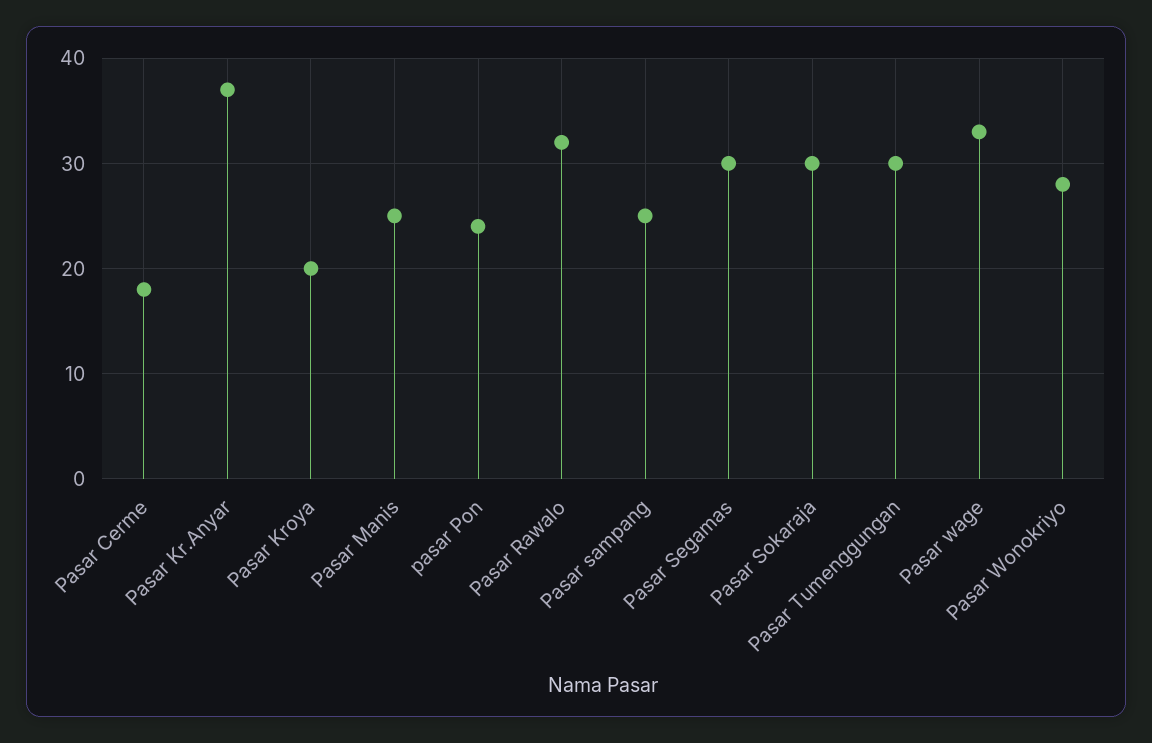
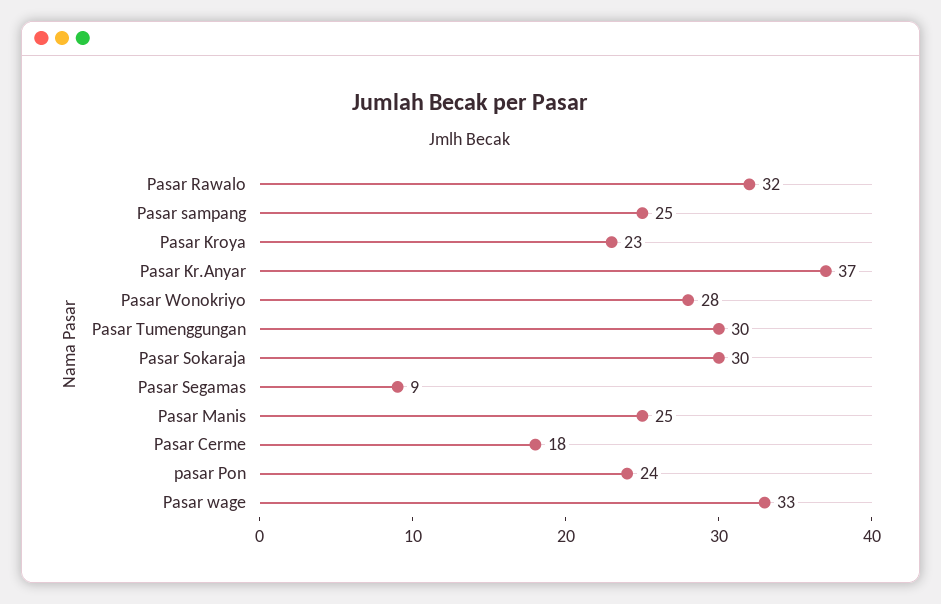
Pasar Kroya: 20 -> 23
Pasar Segamas: 30 -> 9

